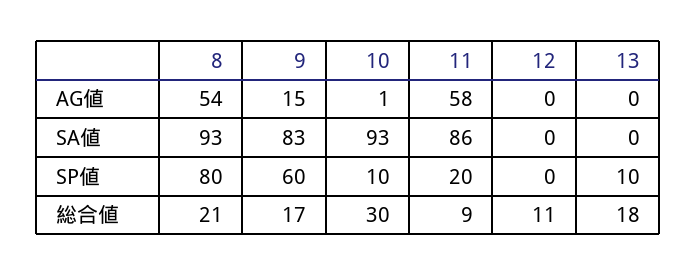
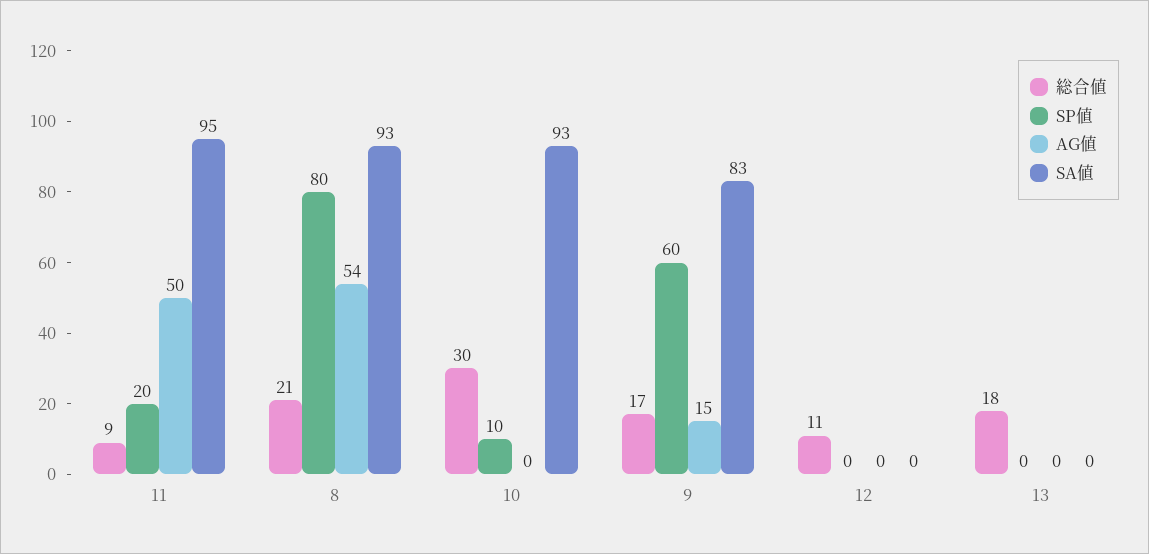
AG値, 10: 1 -> 0
AG値, 11: 58 -> 50
SA値, 11: 86 -> 95
SP値, 13: 10 -> 0

